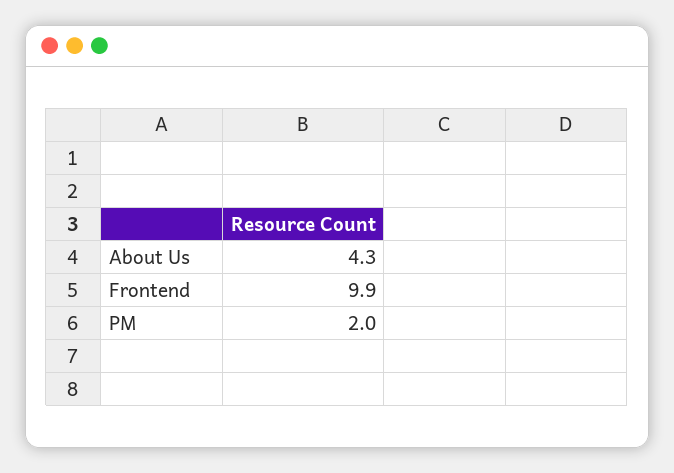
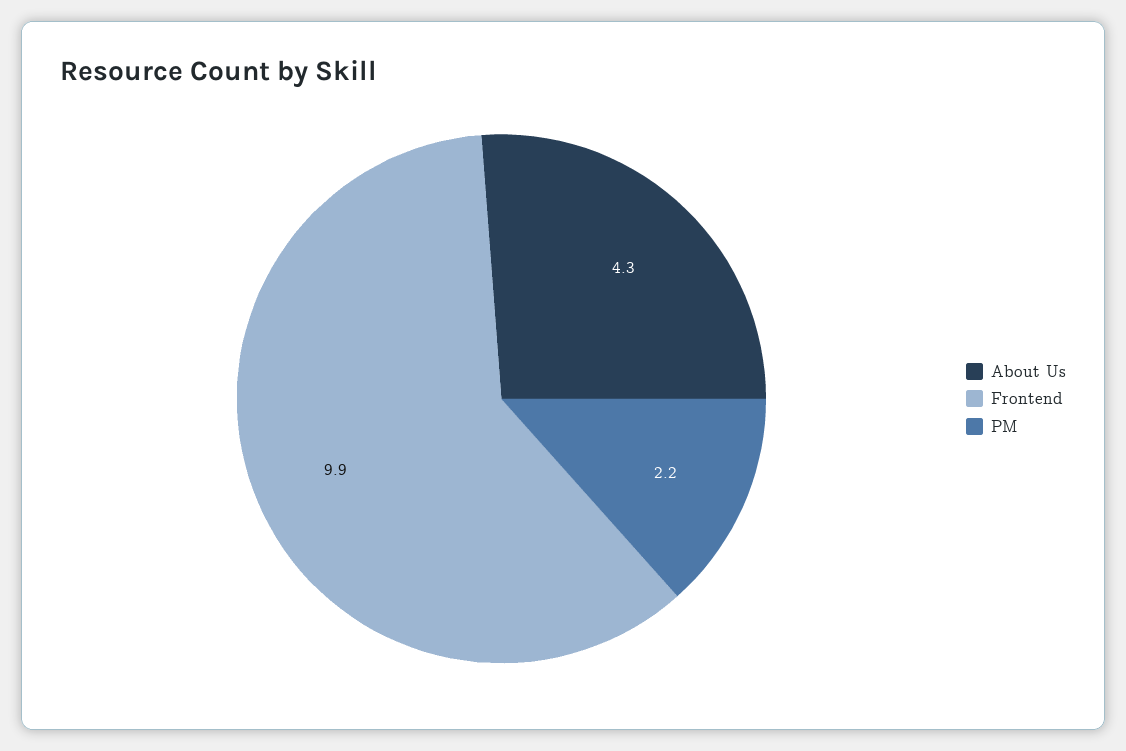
PM: 2 -> 2.2

